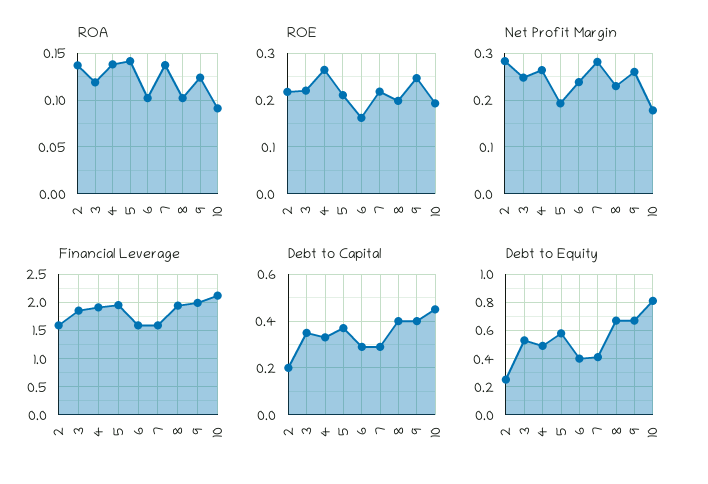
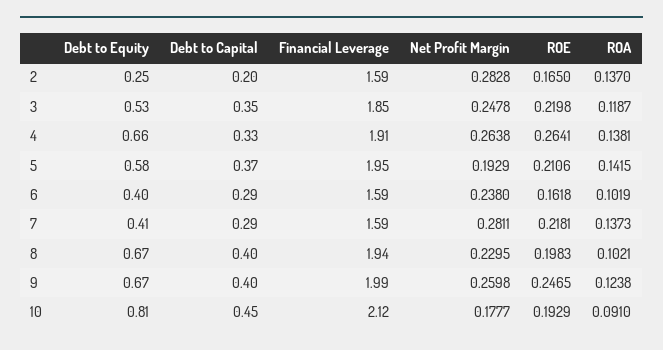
ROE, 2: 0.22 -> 0.165
Debt to Equity, 4: 0.5 -> 0.66

